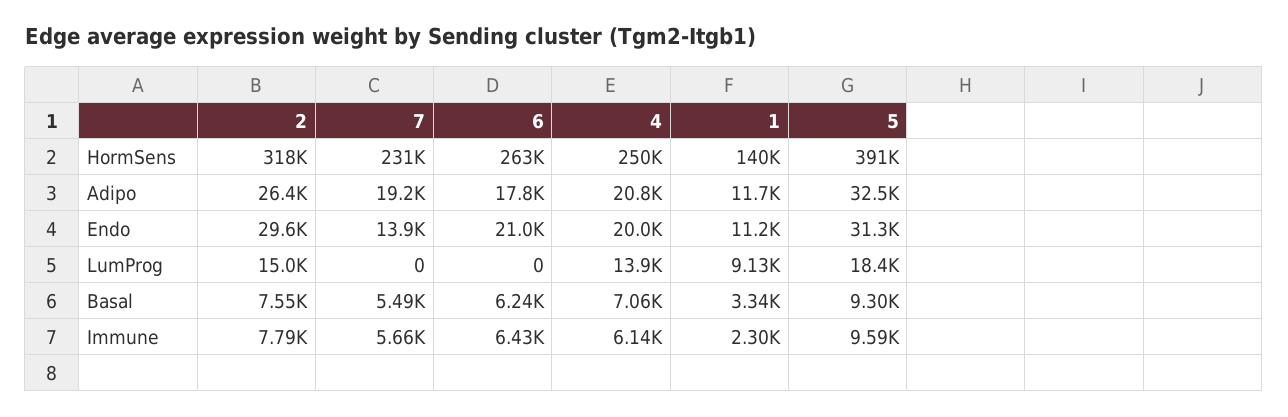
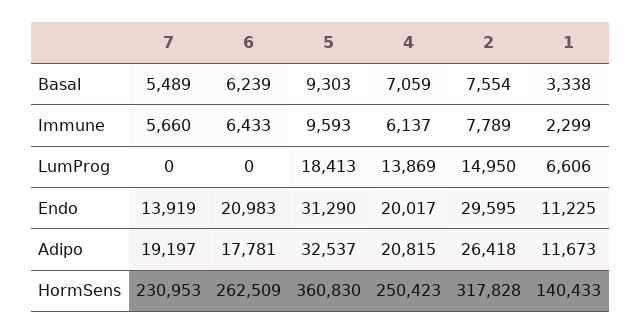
5, HormSens: 391000 -> 360830
1, LumProg: 9130 -> 6606

